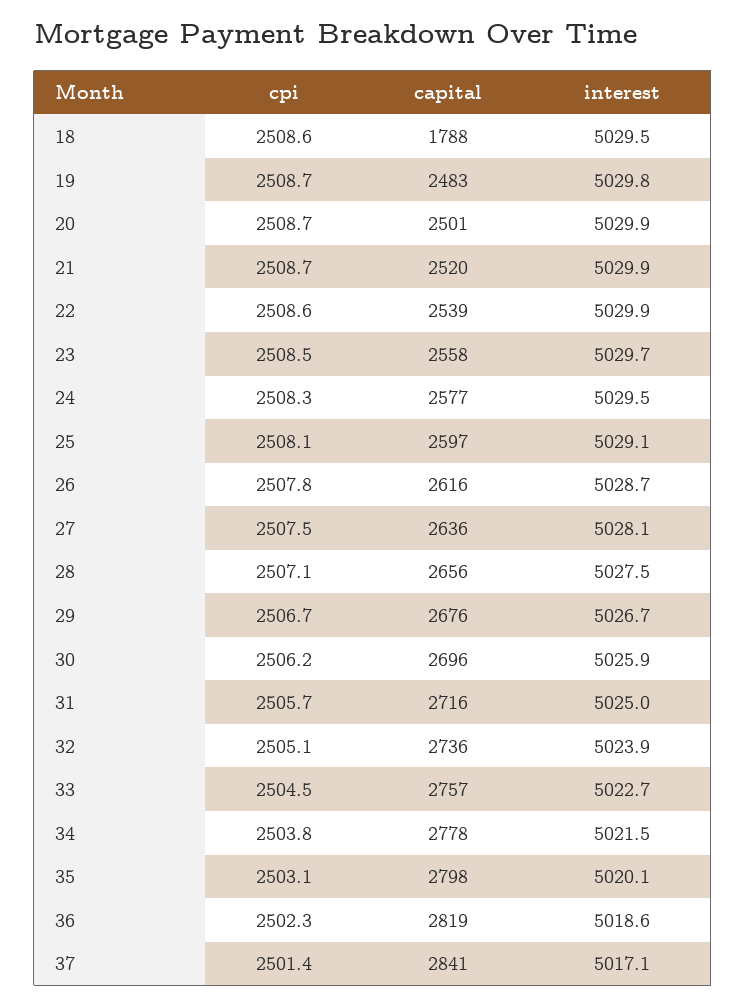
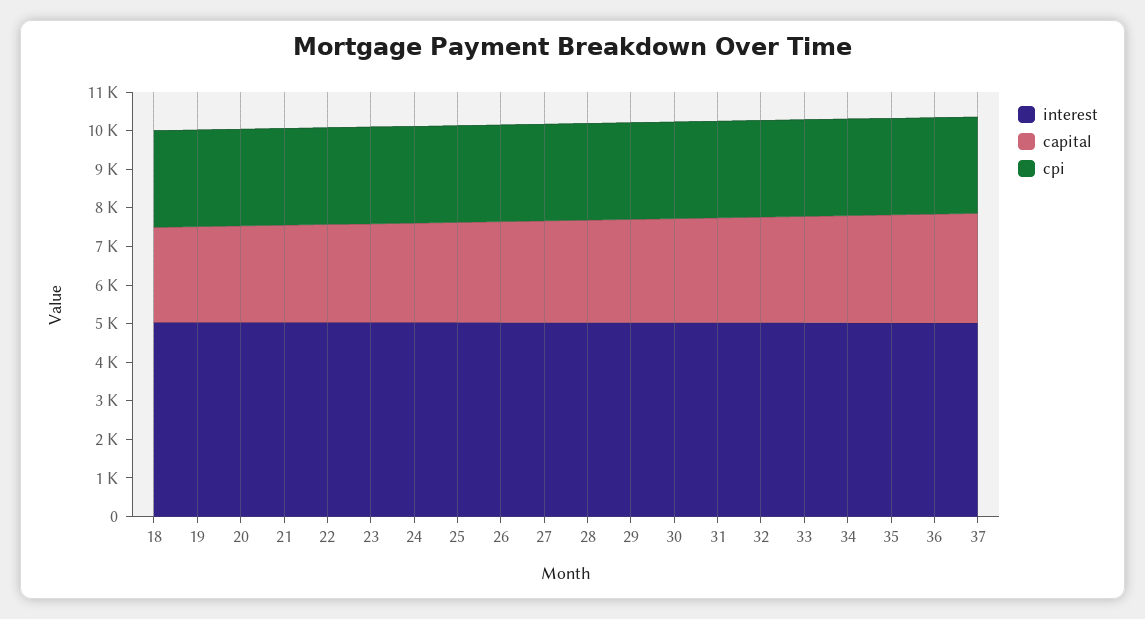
capital, 18: 1788 -> 2500

